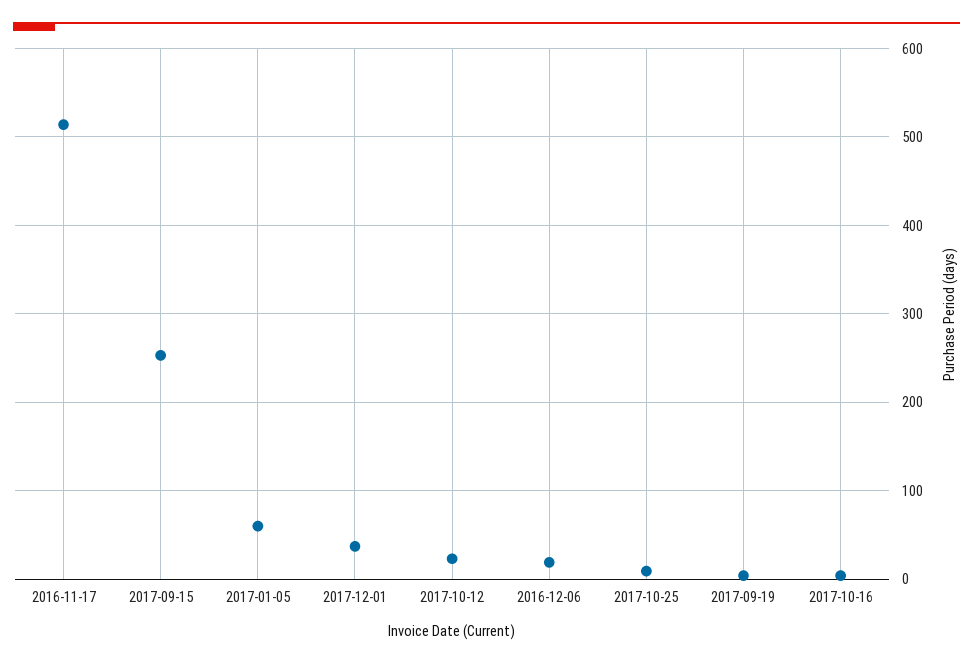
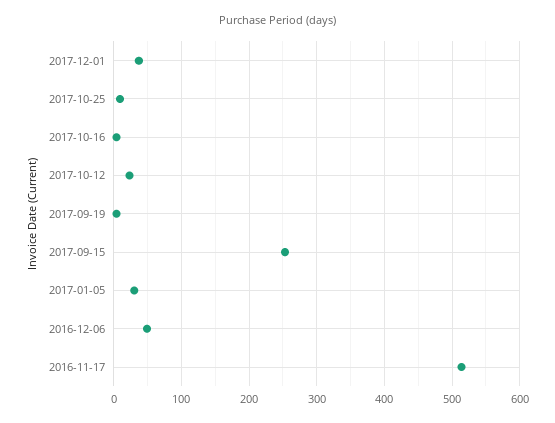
2017-01-05: 60 -> 30
2016-12-06: 20 -> 50

